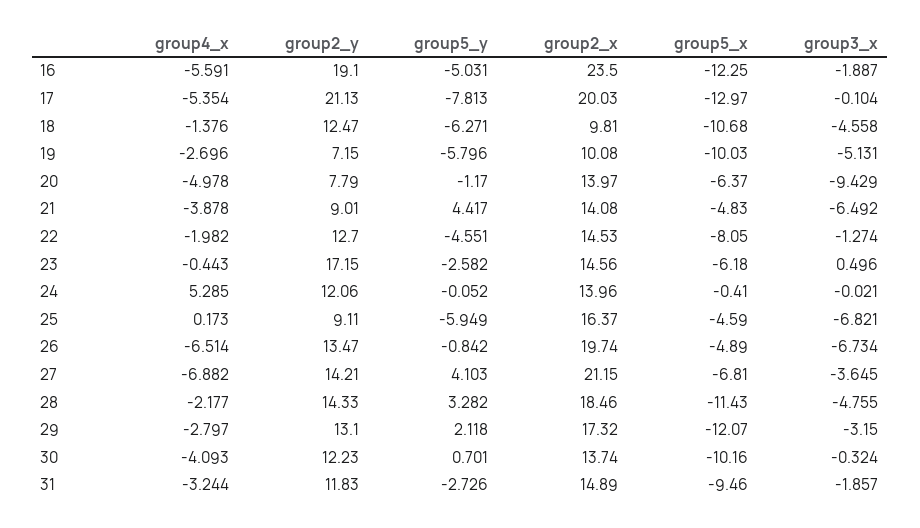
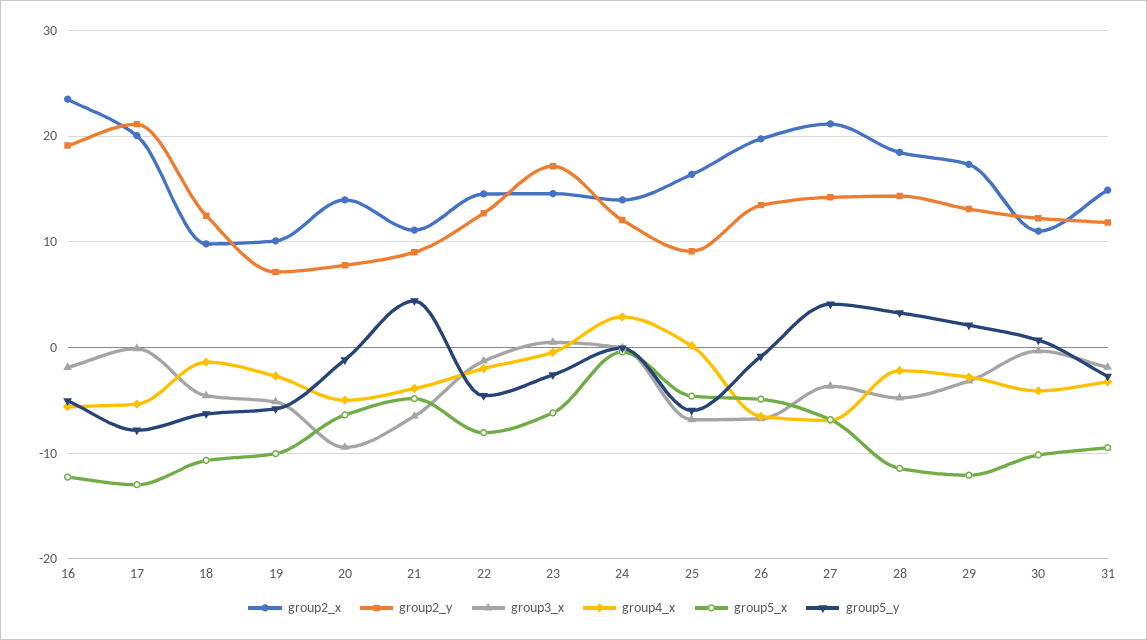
group2_x, 21: 14.08 -> 11
group4_x, 24: 5.285 -> 3
group2_x, 30: 13.74 -> 11

